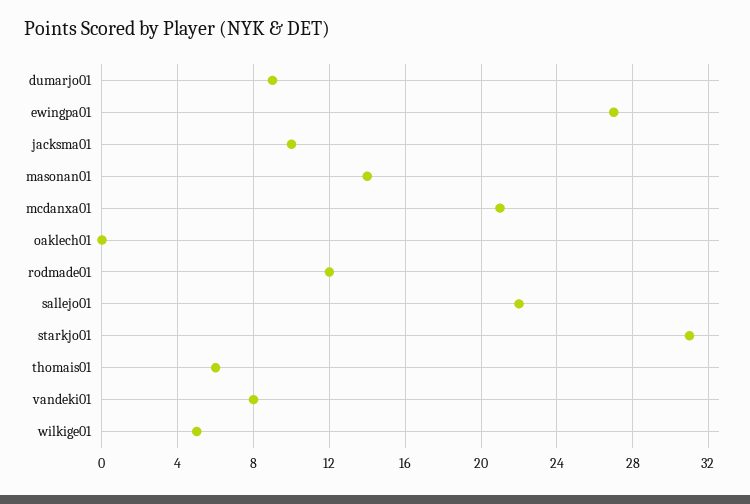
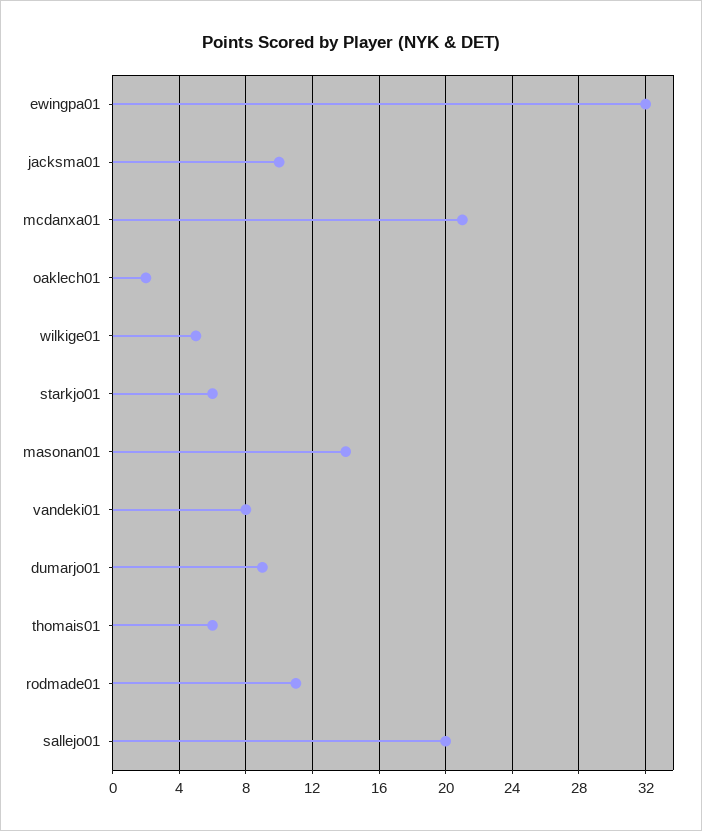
ewingpa01: 27 -> 32
oaklech01: 0 -> 2
rodmade01: 12 -> 11
sallejo01: 22 -> 20
starkjo01: 31 -> 6

